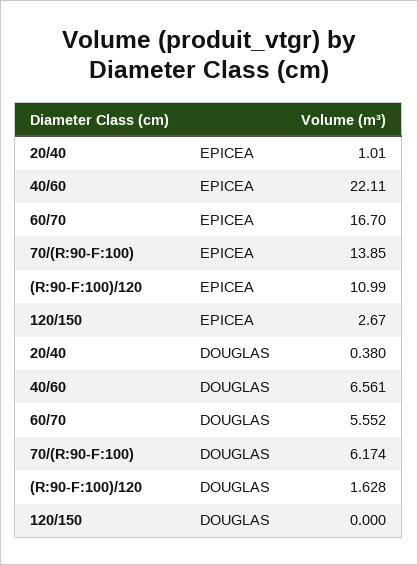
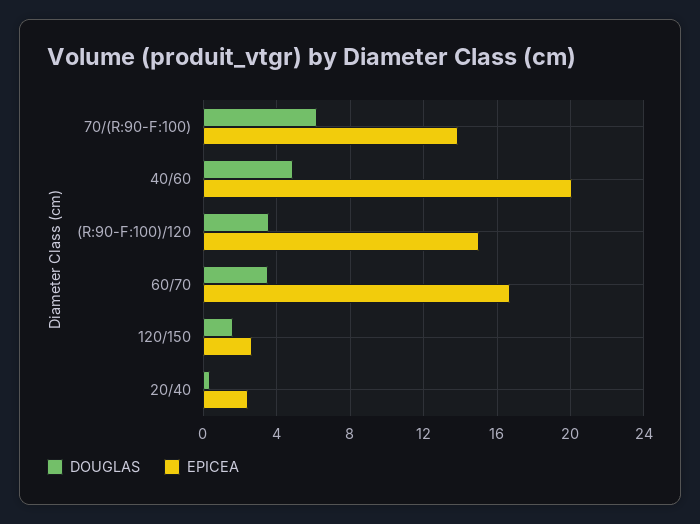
EPICEA, 20/40: 1.01 -> 2.5
EPICEA, 40/60: 22.11 -> 20
EPICEA, (R:90-F:100)/120: 10.99 -> 15
DOUGLAS, 40/60: 6.561 -> 5
DOUGLAS, 60/70: 5.552 -> 3.5
DOUGLAS, (R:90-F:100)/120: 1.628 -> 3.5
DOUGLAS, 120/150: 0 -> 1.5

